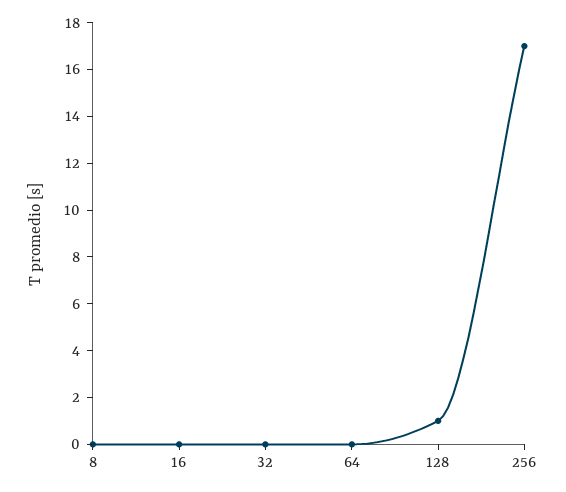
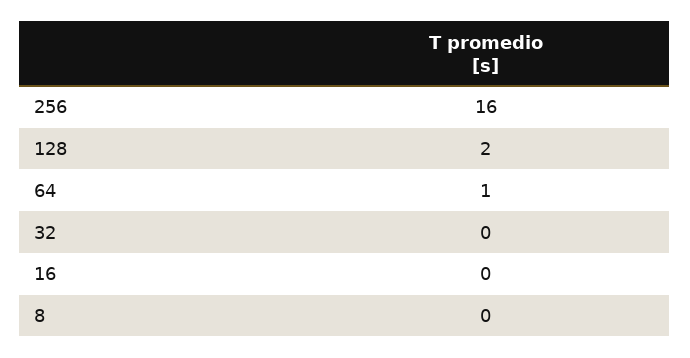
64: 0 -> 1
128: 1 -> 2
256: 17 -> 16

